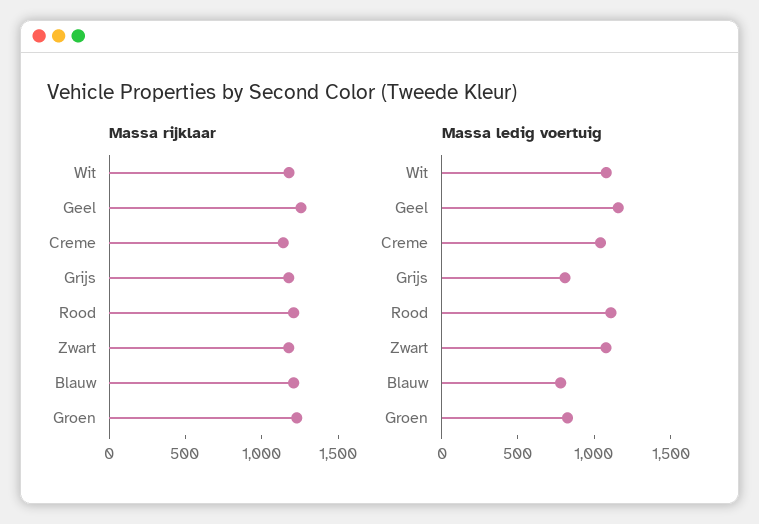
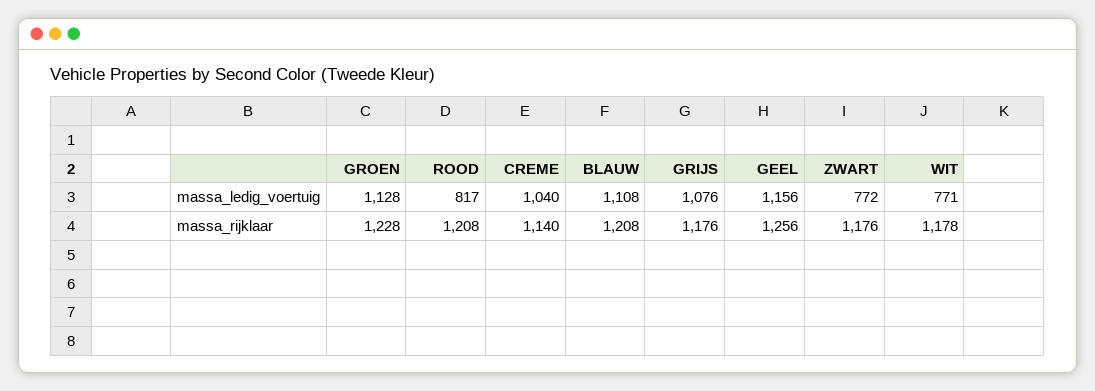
Massa ledig voertuig, Wit: 1100 -> 771
Massa ledig voertuig, Grijs: 800 -> 1076
Massa ledig voertuig, Rood: 1100 -> 817
Massa ledig voertuig, Zwart: 1100 -> 772
Massa ledig voertuig, Blauw: 800 -> 1108
Massa ledig voertuig, Groen: 800 -> 1128

